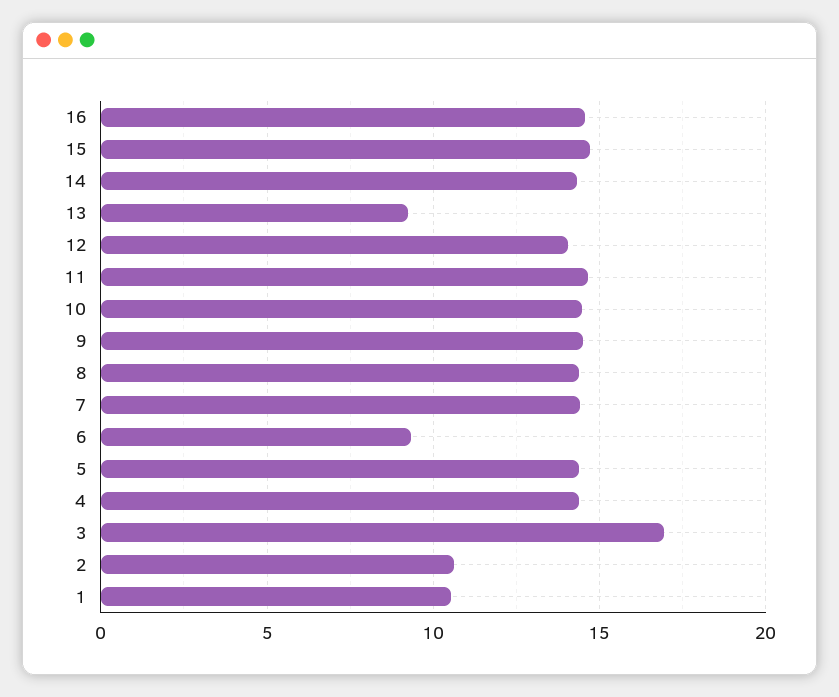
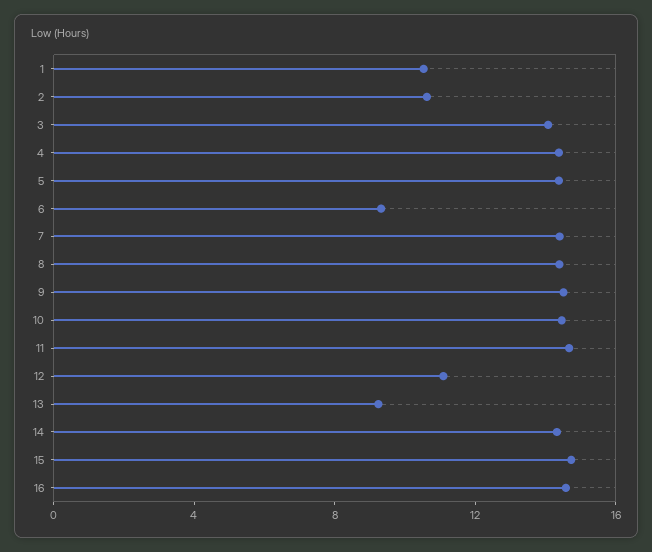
12: 14 -> 11
3: 17 -> 14

